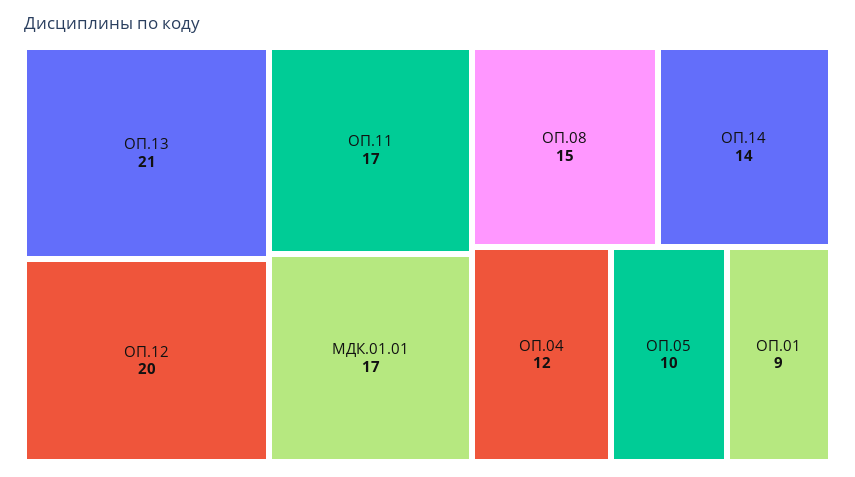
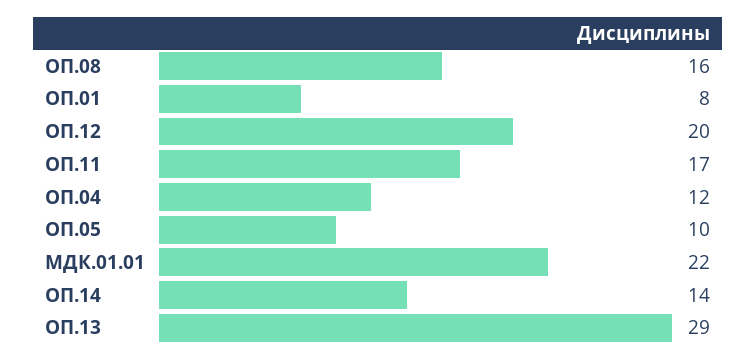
ОП.13: 21 -> 29
МДК.01.01: 17 -> 22
ОП.08: 15 -> 16
ОП.01: 9 -> 8

